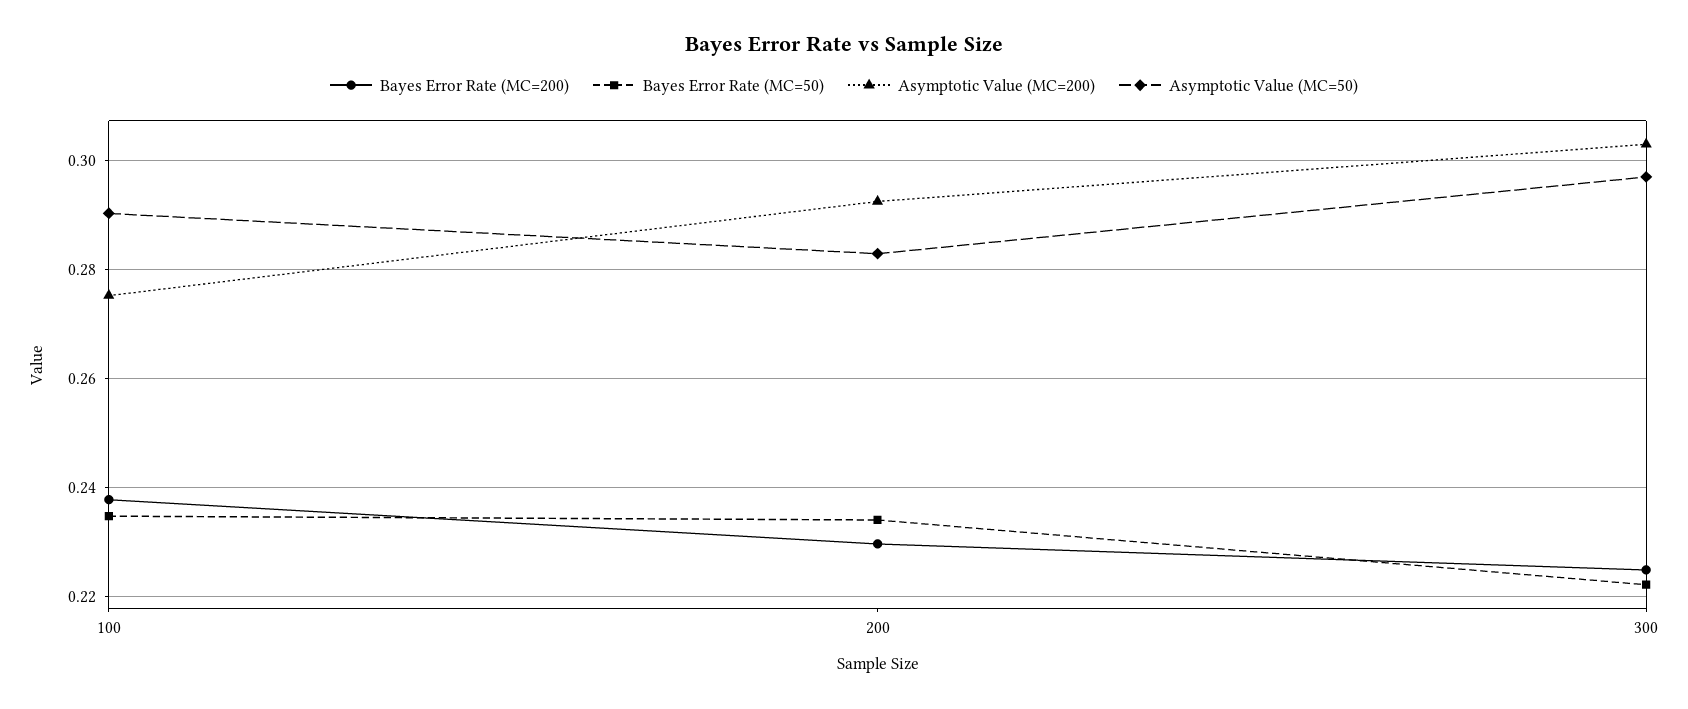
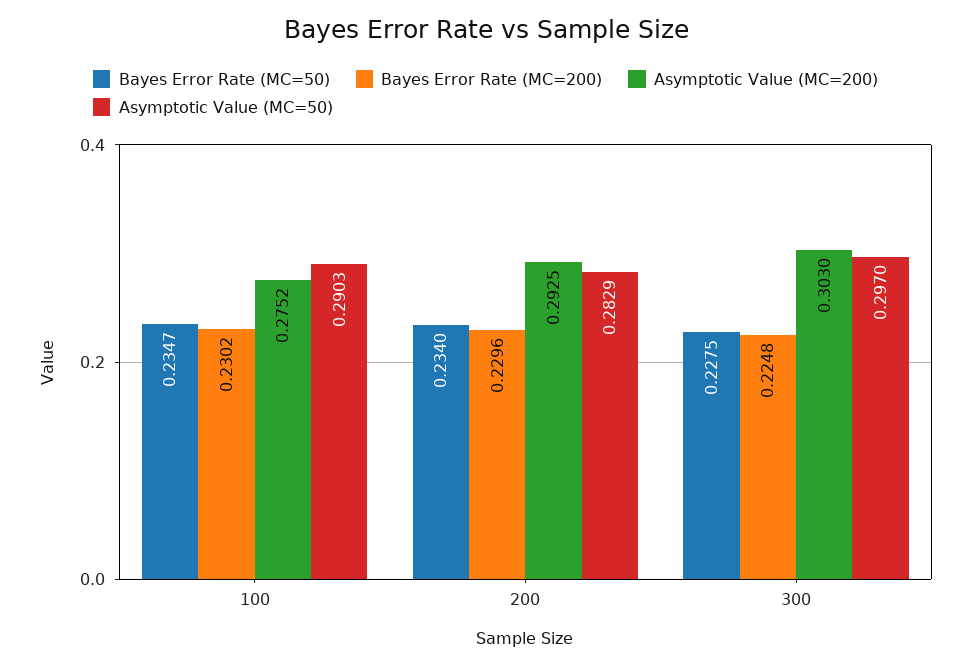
Bayes Error Rate (MC=200), 100: 0.238 -> 0.2302
Bayes Error Rate (MC=50), 300: 0.222 -> 0.2275

